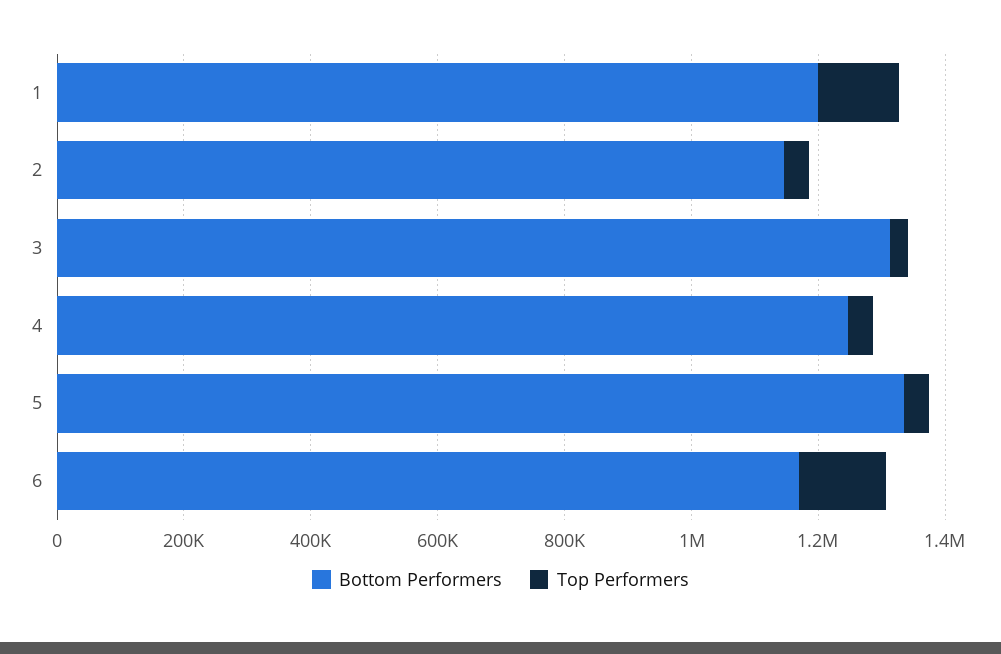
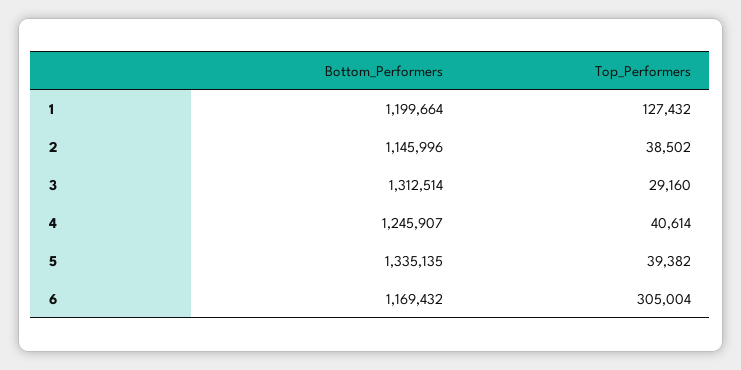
Top Performers, 6: 150000 -> 305004

